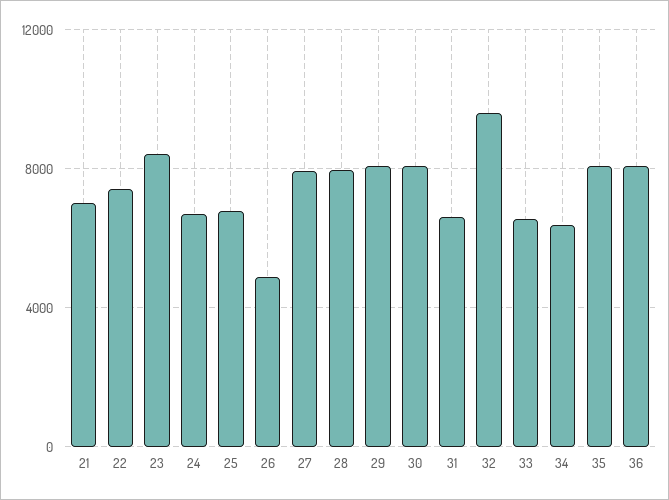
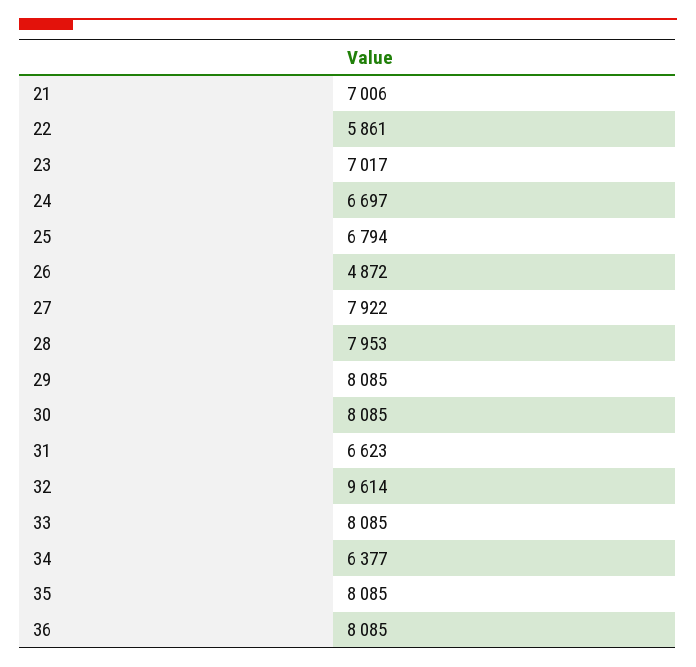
22: 7500 -> 5861
23: 8500 -> 7017
33: 6500 -> 8085

